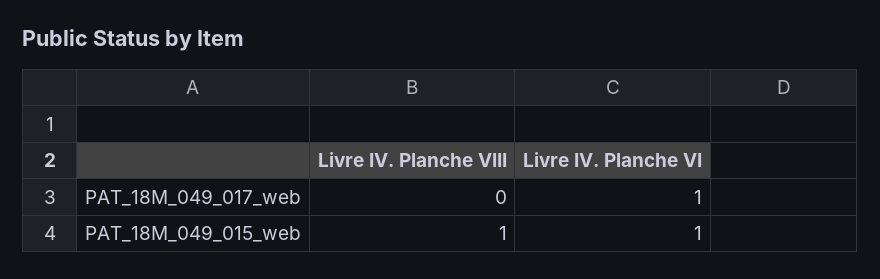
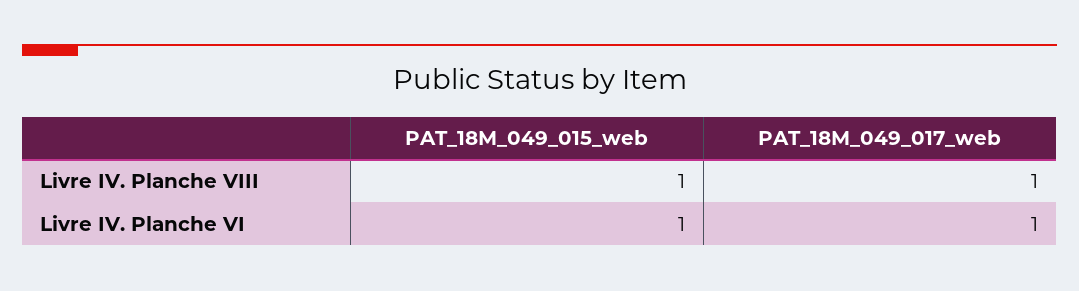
Livre IV. Planche VIII, PAT_18M_049_017_web: 0 -> 1

